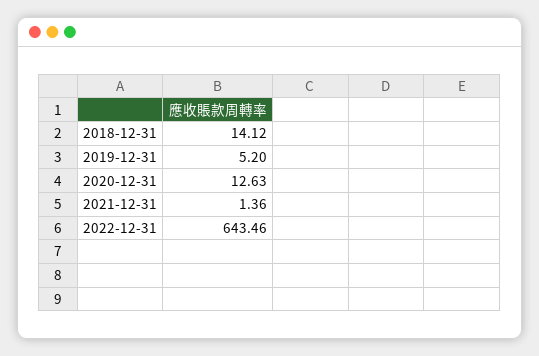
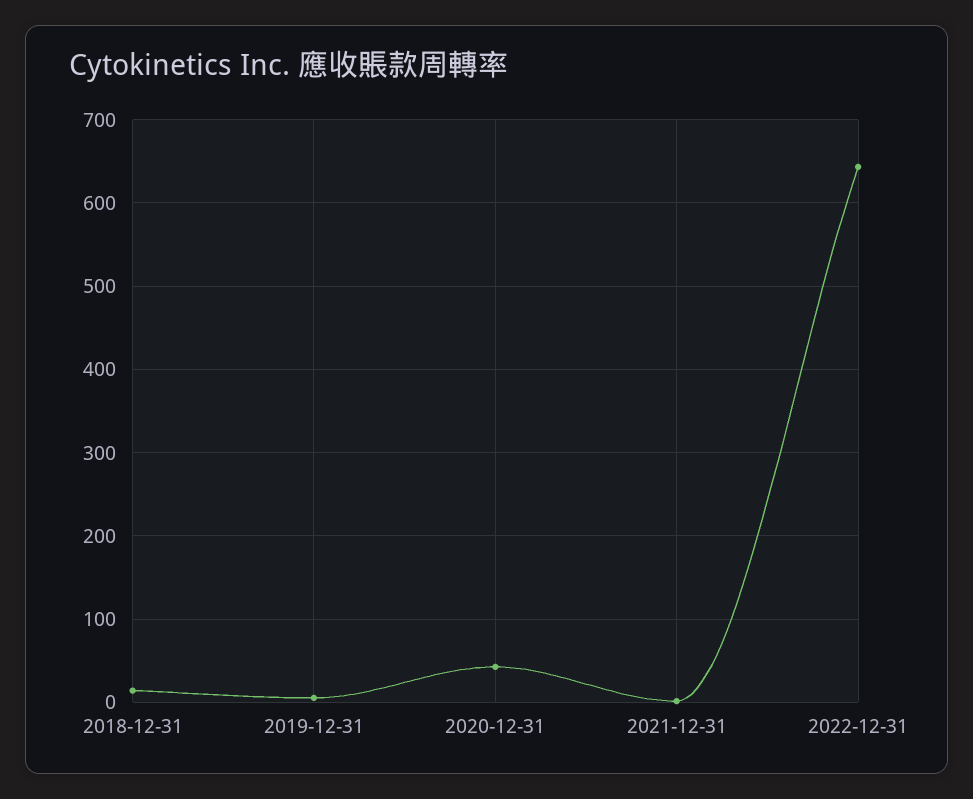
2020-12-31: 12.63 -> 40

